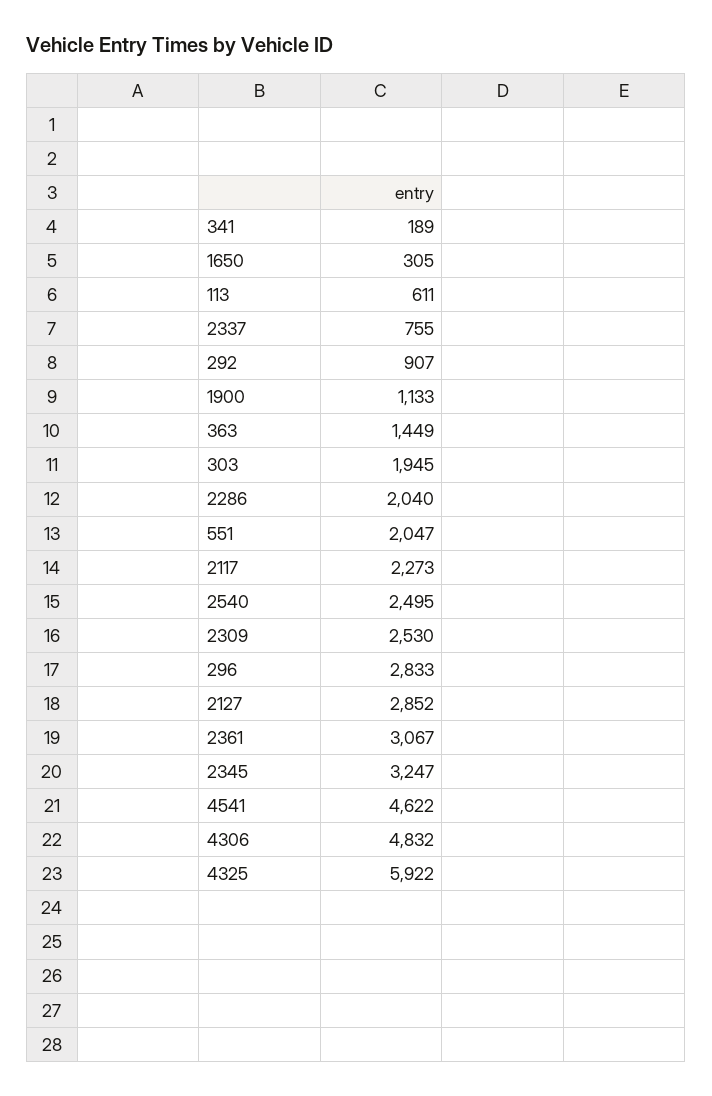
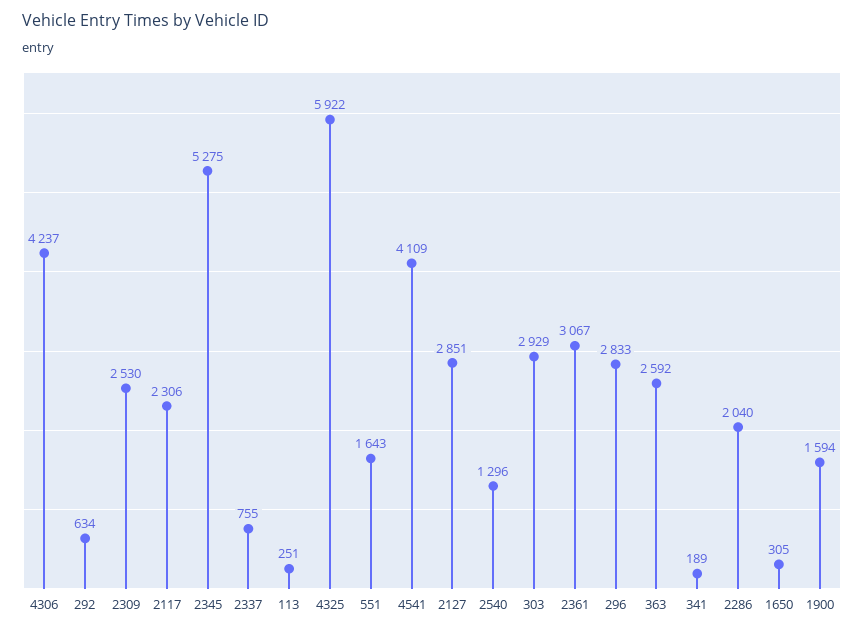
113: 611 -> 251
292: 907 -> 634
1900: 1133 -> 1594
363: 1449 -> 2592
303: 1945 -> 2929
551: 2047 -> 1643
2117: 2273 -> 2306
2540: 2495 -> 1296
2127: 2852 -> 2851
2345: 3247 -> 5275
4541: 4622 -> 4109
4306: 4832 -> 4237

